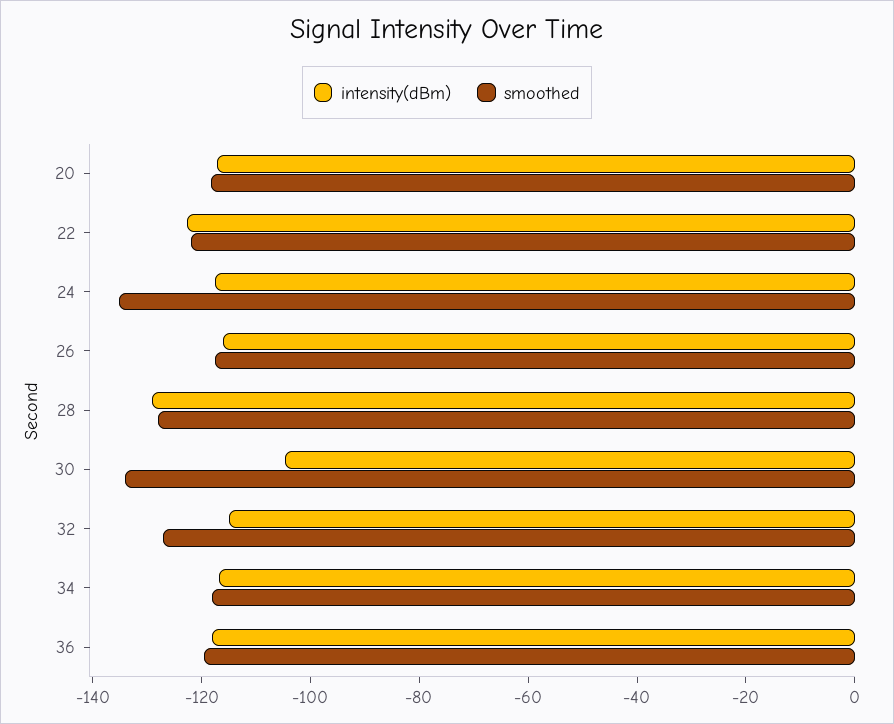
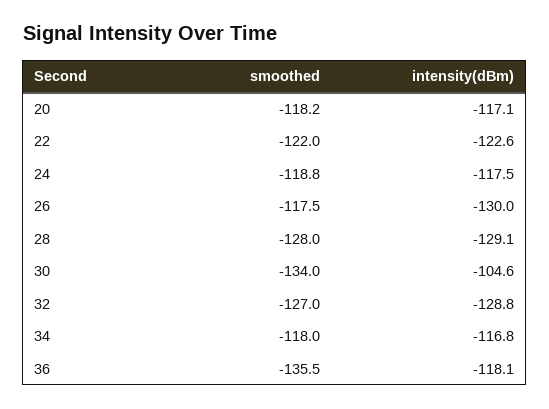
smoothed, 24: -135 -> -118.8
intensity(dBm), 26: -115 -> -130
intensity(dBm), 32: -115 -> -128.8
smoothed, 36: -120 -> -135.5

